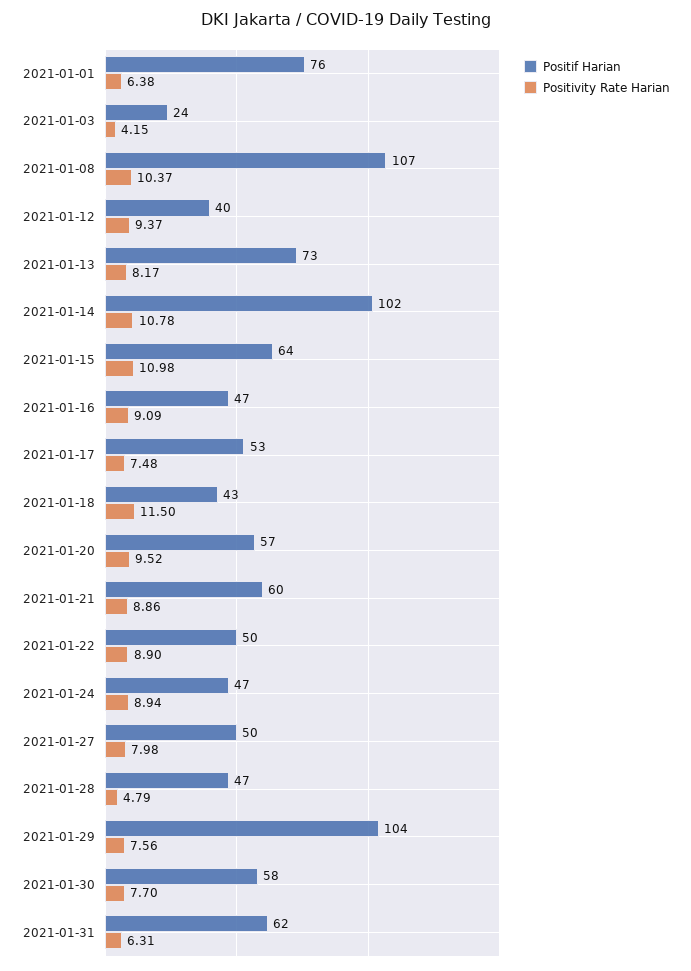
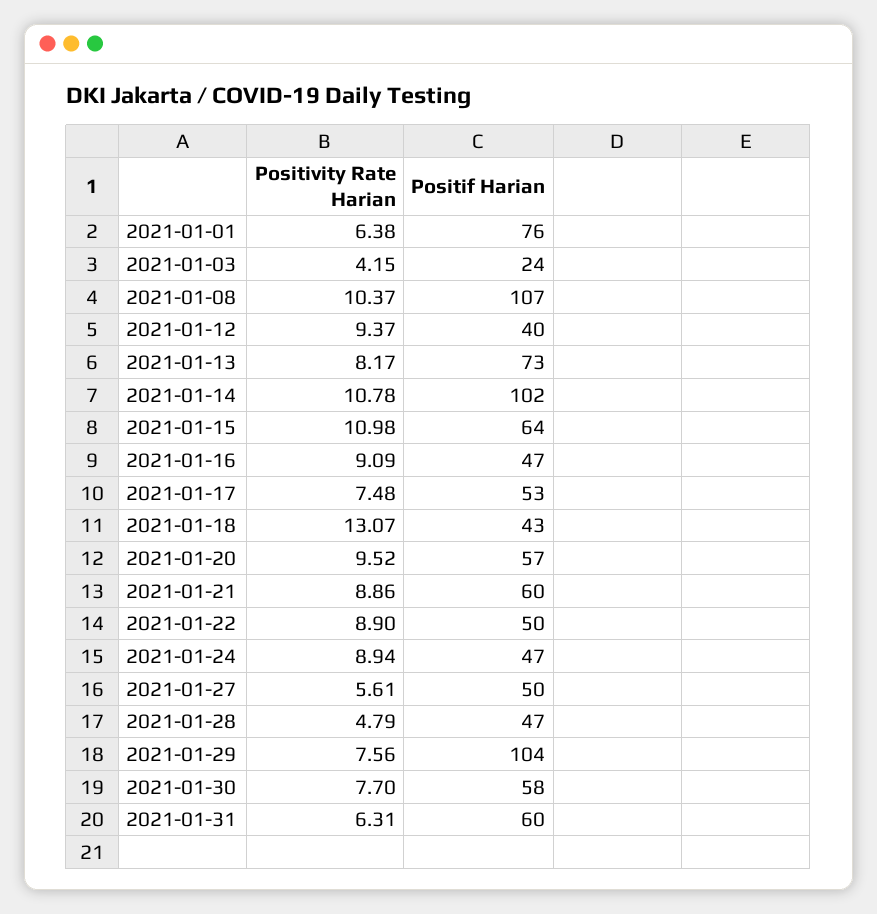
Positivity Rate Harian, 2021-01-18: 11.5 -> 13.07
Positivity Rate Harian, 2021-01-27: 7.98 -> 5.61
Positif Harian, 2021-01-31: 62 -> 60

